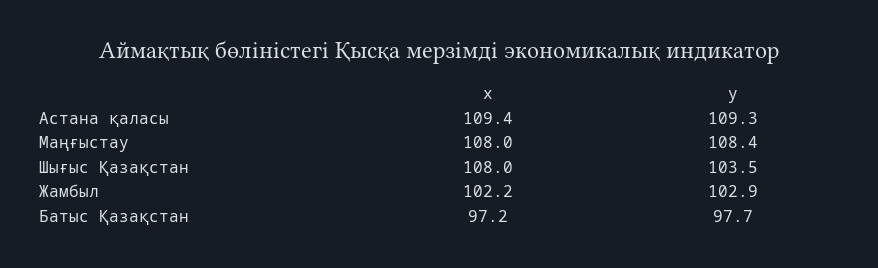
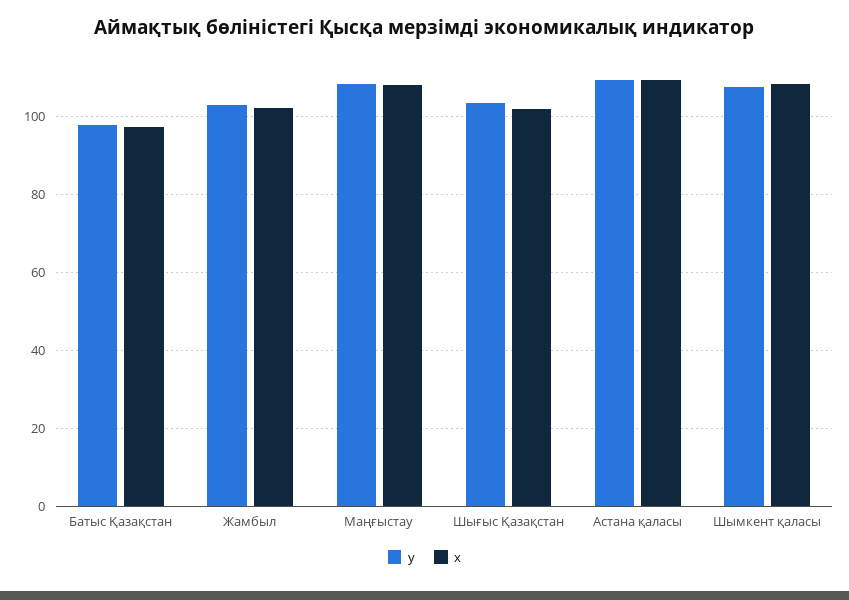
x, Шығыс Қазақстан: 108 -> 102
y, Шымкент қаласы: none -> 108
x, Шымкент қаласы: none -> 108

